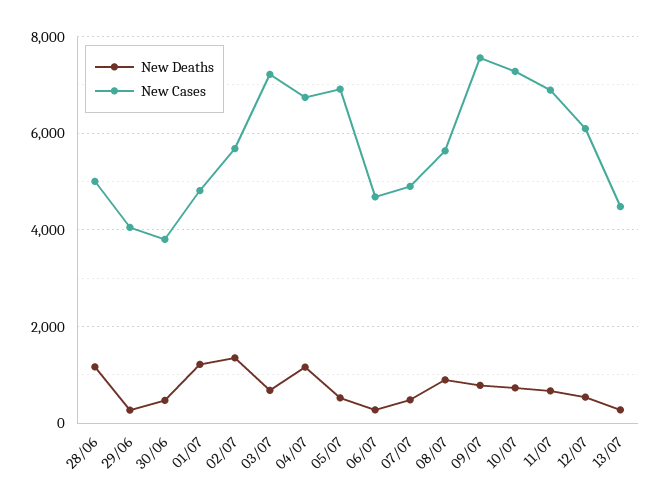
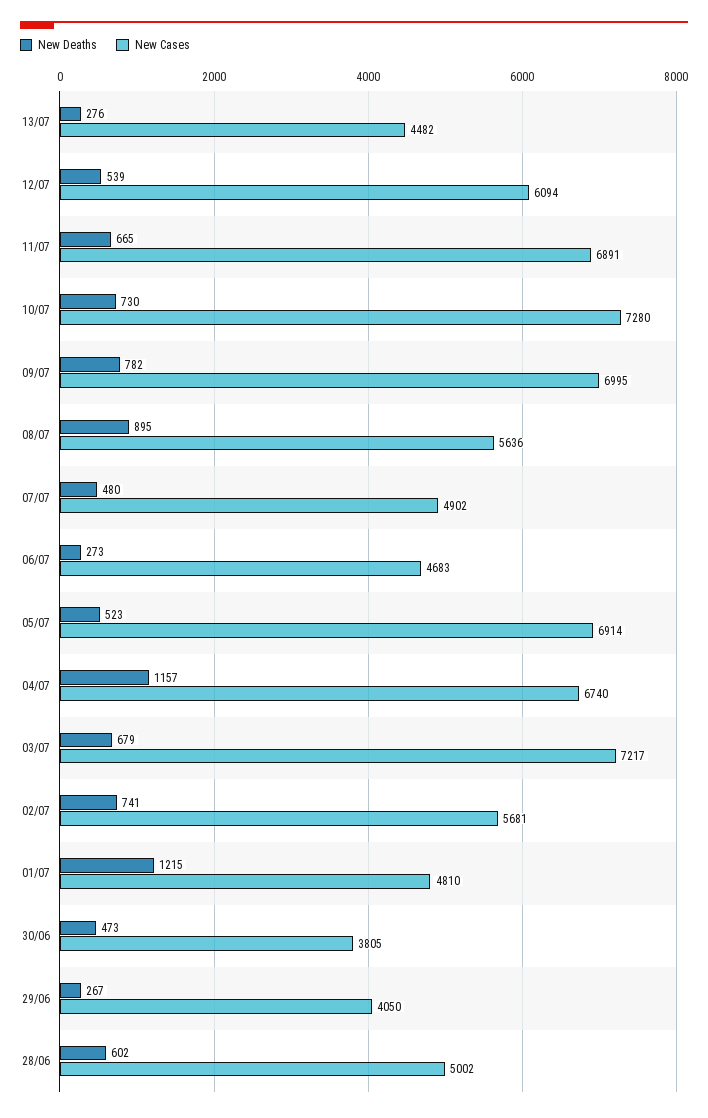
New Deaths, 28/06: 1200 -> 602
New Deaths, 02/07: 1400 -> 741
New Cases, 09/07: 7600 -> 6995

